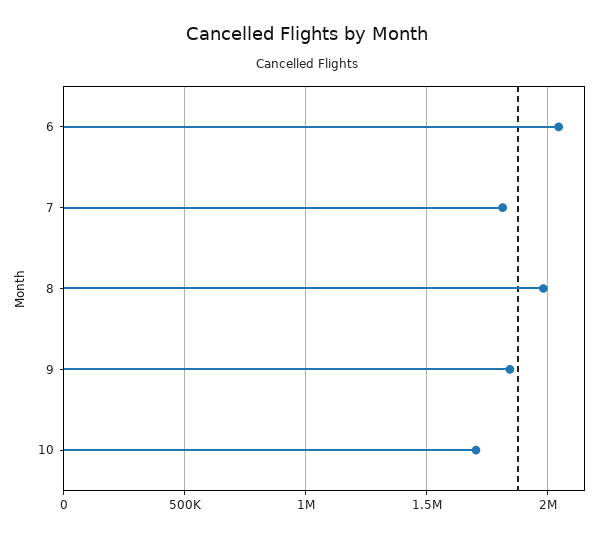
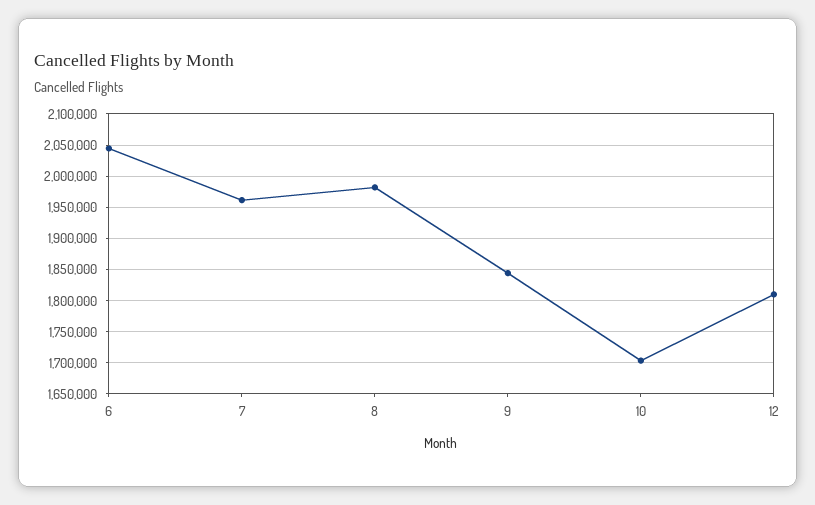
7: 1800000 -> 1960000
12: none -> 1810000

